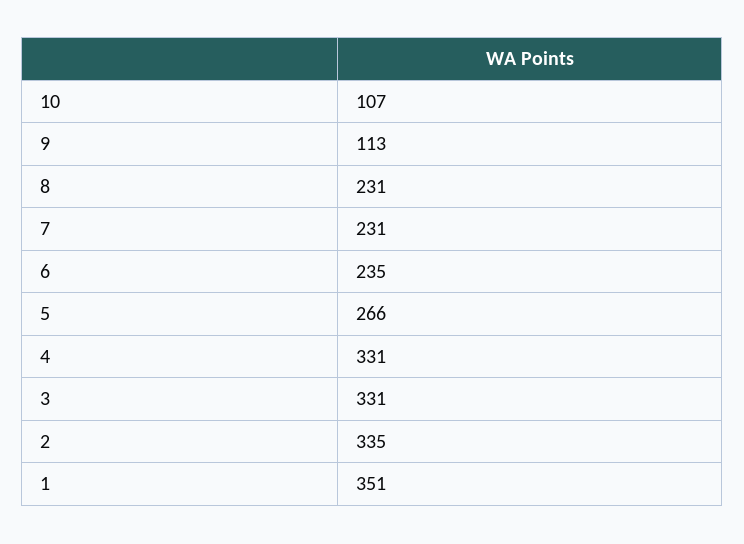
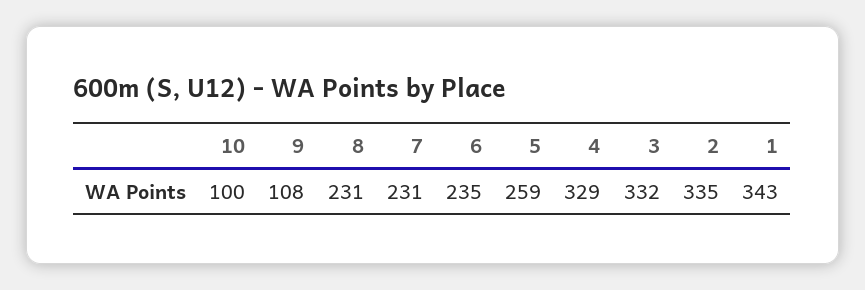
10: 107 -> 100
9: 113 -> 108
5: 266 -> 259
4: 331 -> 329
3: 331 -> 332
1: 351 -> 343

